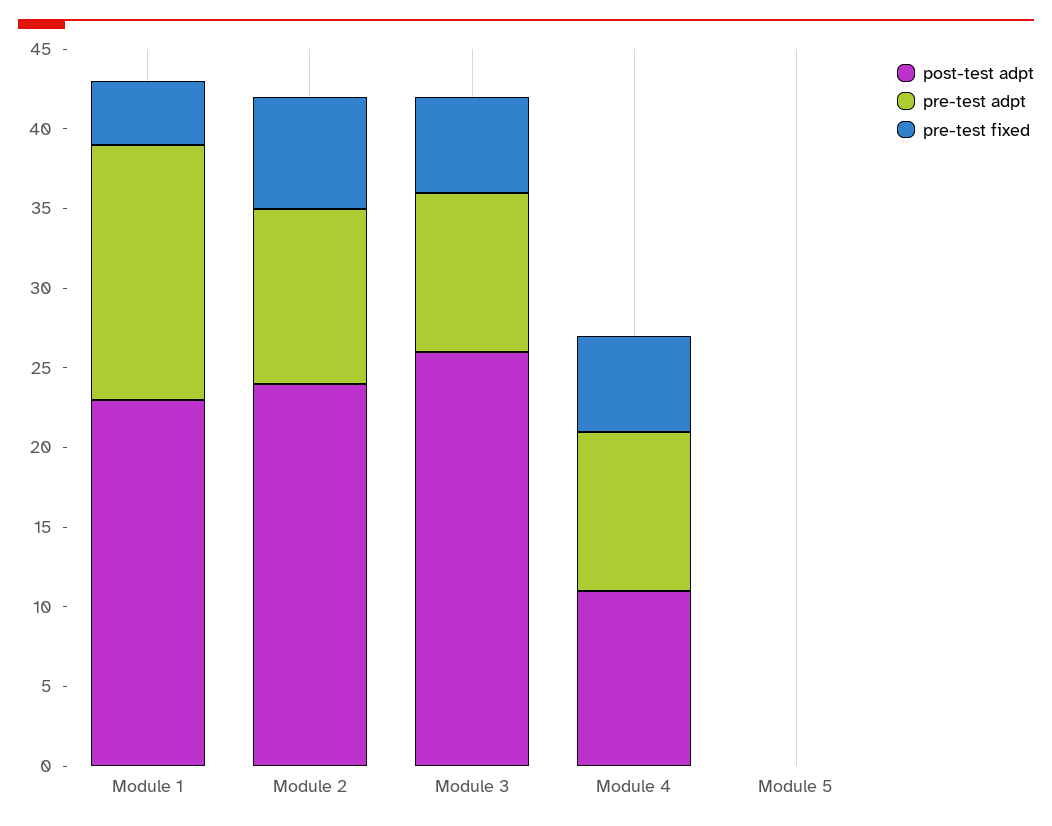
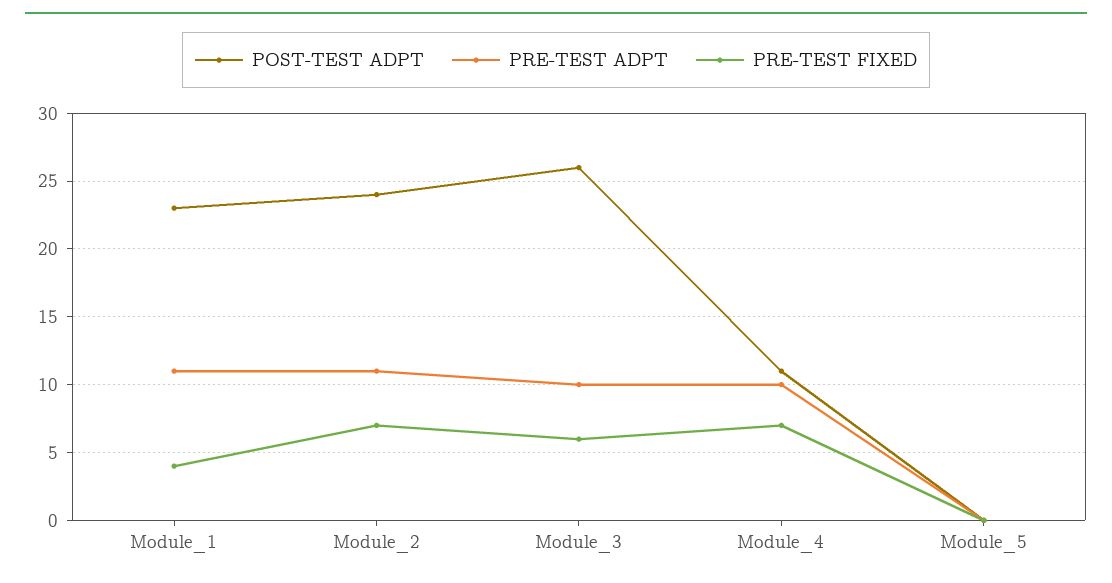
pre-test adpt, Module 1: 16 -> 11
pre-test fixed, Module 4: 6 -> 7

